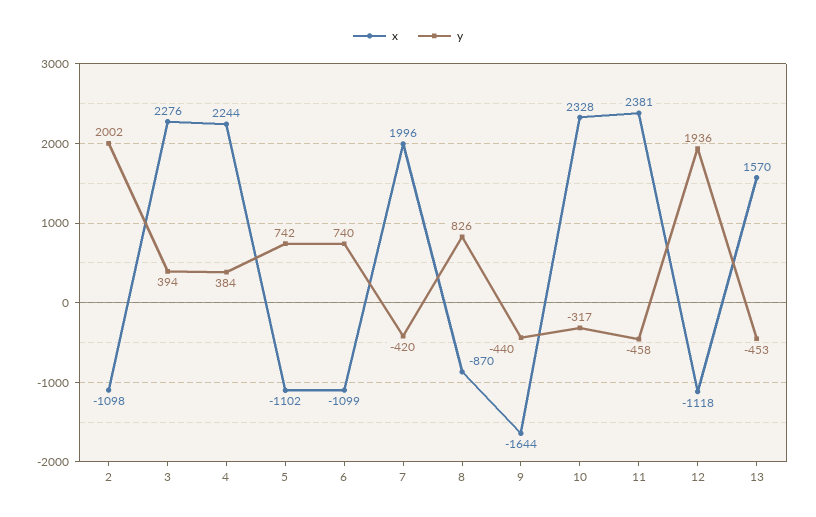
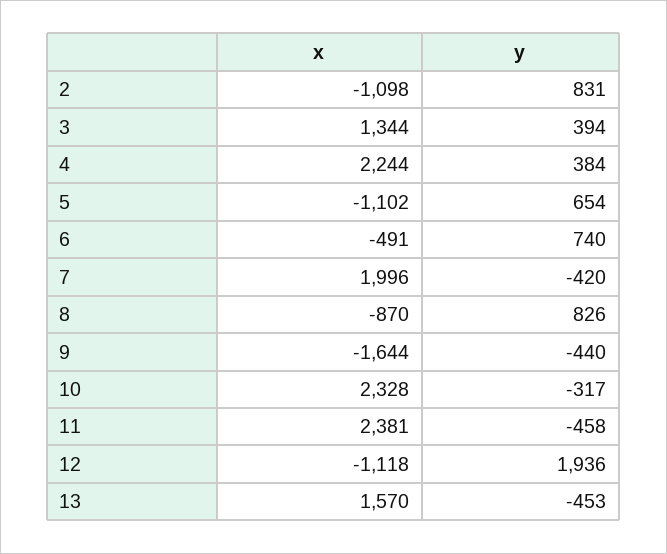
y, 2: 2002 -> 831
x, 3: 2276 -> 1344
y, 5: 742 -> 654
x, 6: -1099 -> -491

